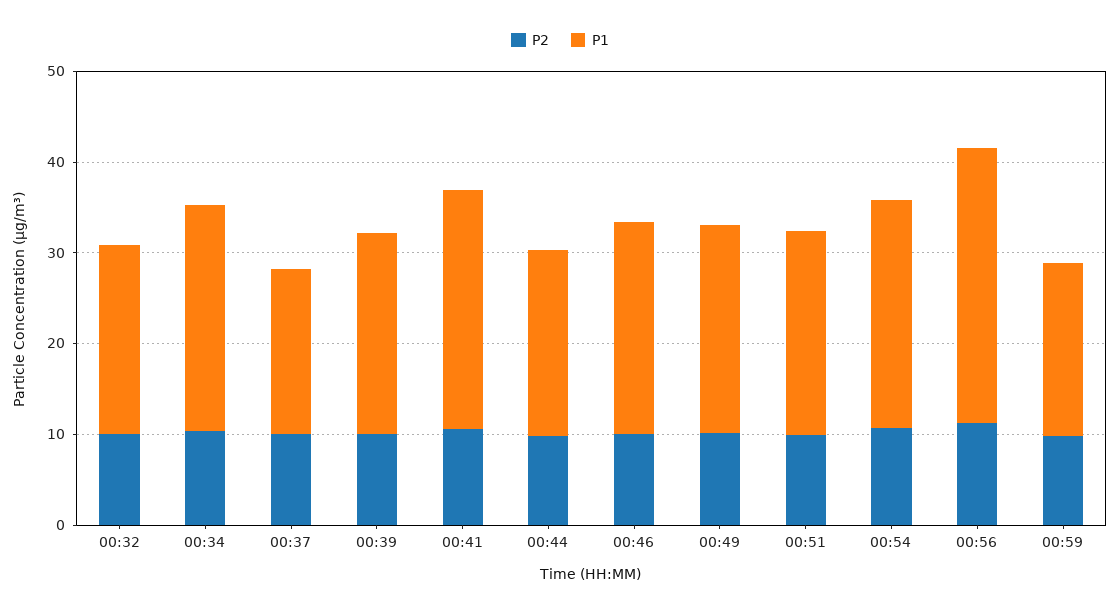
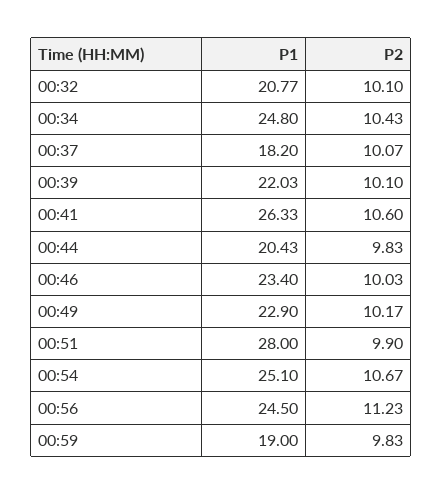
P1, 00:51: 22 -> 28
P1, 00:56: 30 -> 24.5

